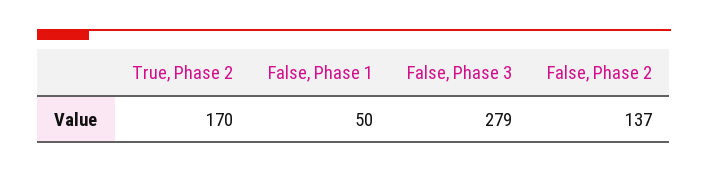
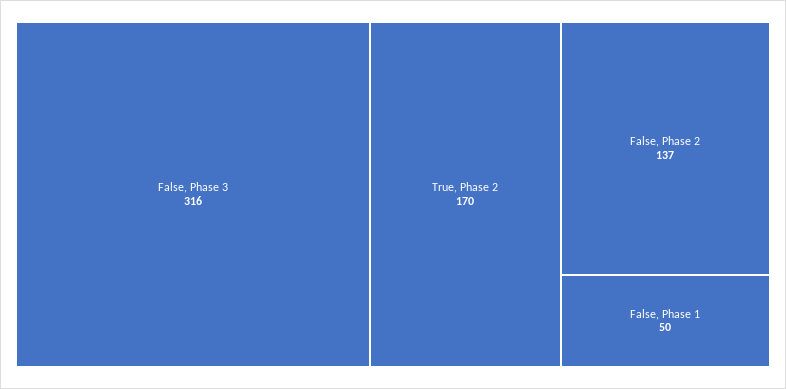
False, Phase 3: 279 -> 316

